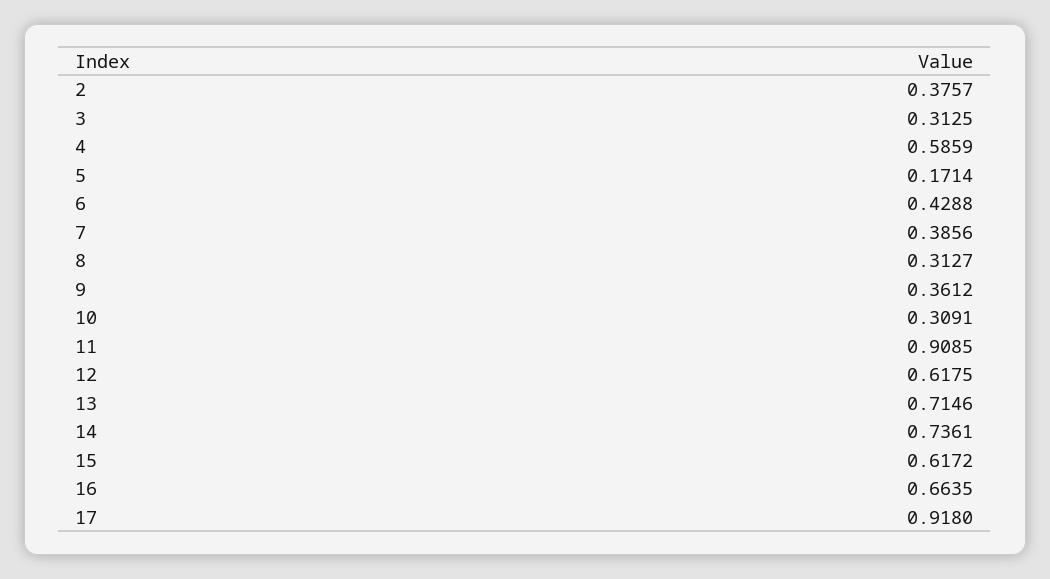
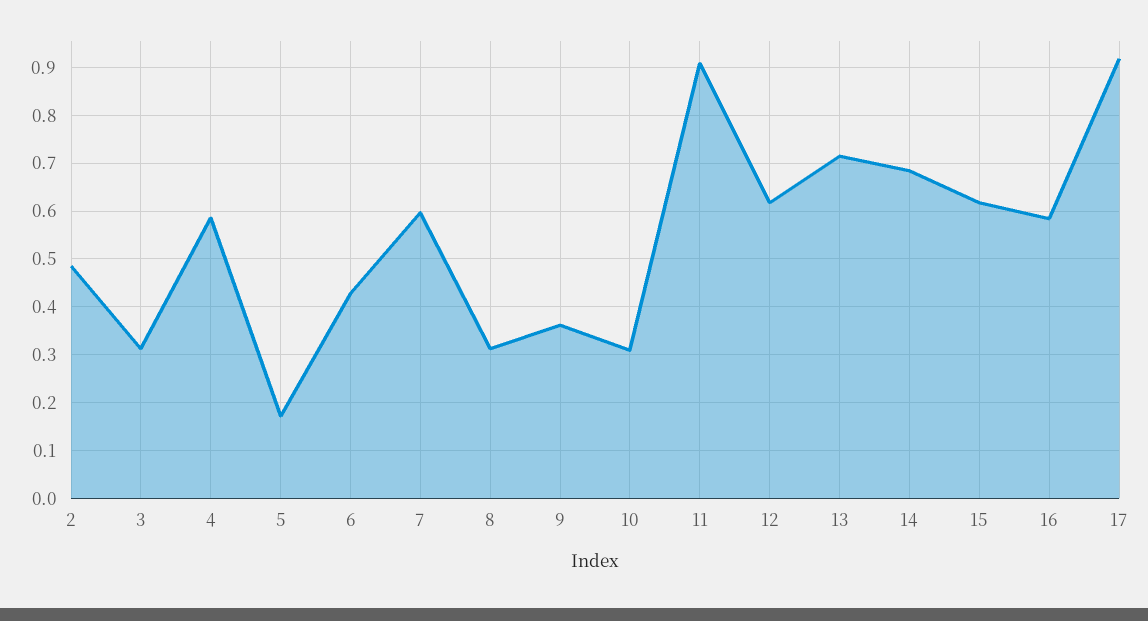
2: 0.3757 -> 0.48
7: 0.3856 -> 0.6
14: 0.7361 -> 0.68
16: 0.6635 -> 0.58

